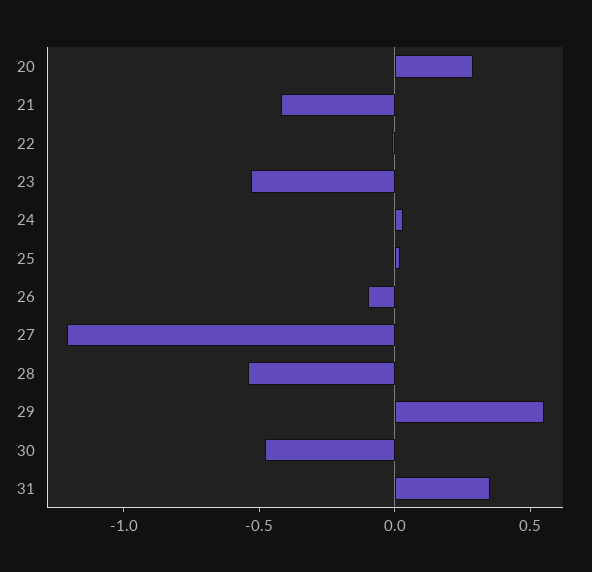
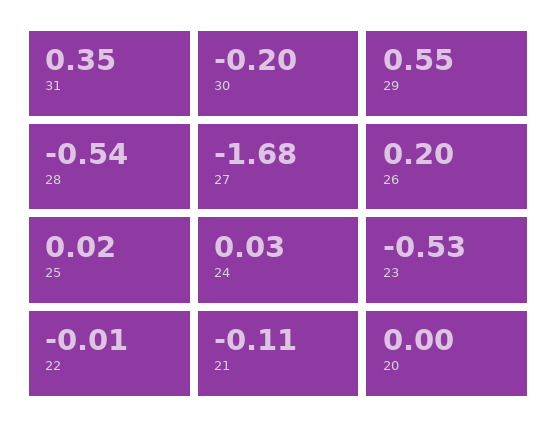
20: 0.3 -> 0
21: -0.4 -> -0.11
26: -0.1 -> 0.2
27: -1.2 -> -1.68
30: -0.5 -> -0.2

